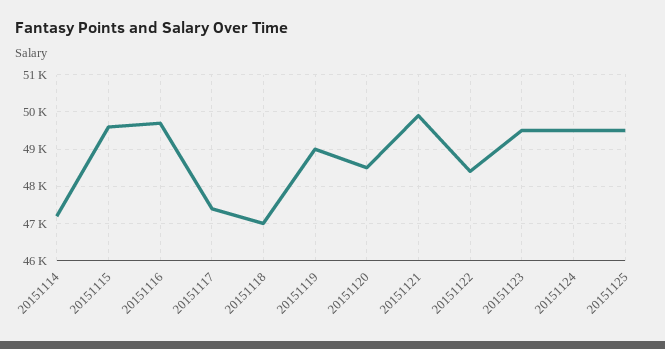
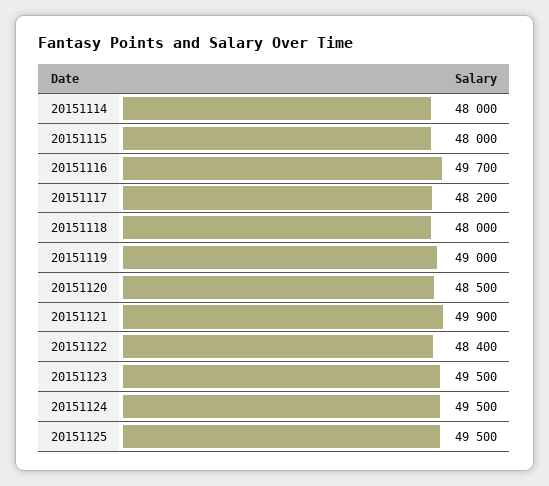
20151114: 47200 -> 48000
20151115: 49600 -> 48000
20151117: 47400 -> 48200
20151118: 47000 -> 48000

